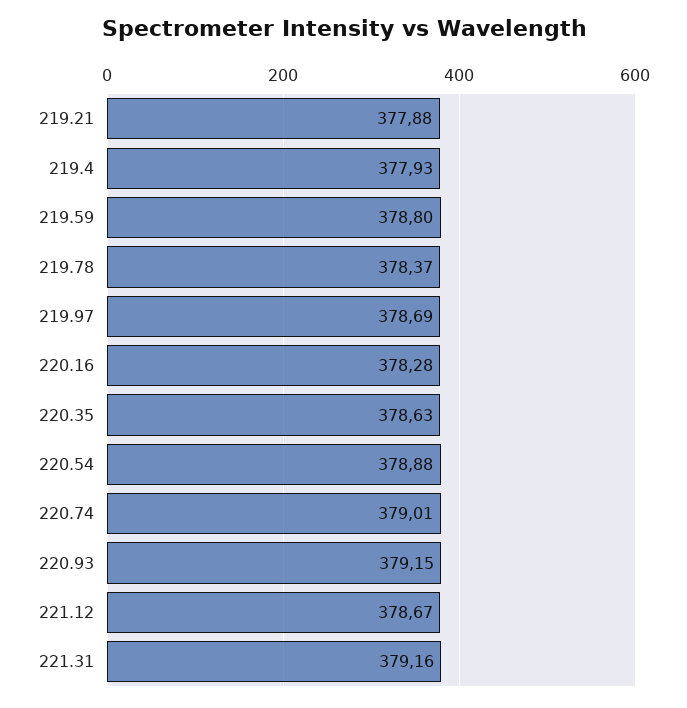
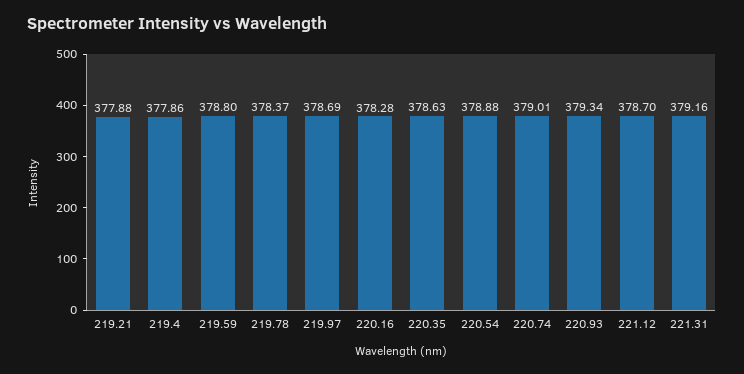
219.4: 377.93 -> 377.86
220.93: 379.15 -> 379.34
221.12: 378.67 -> 378.7

